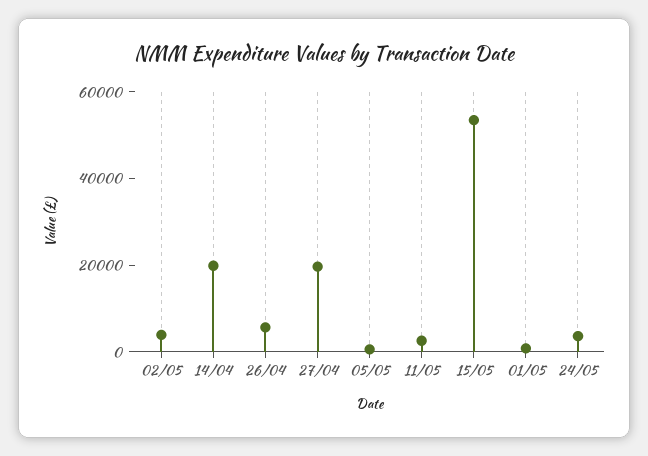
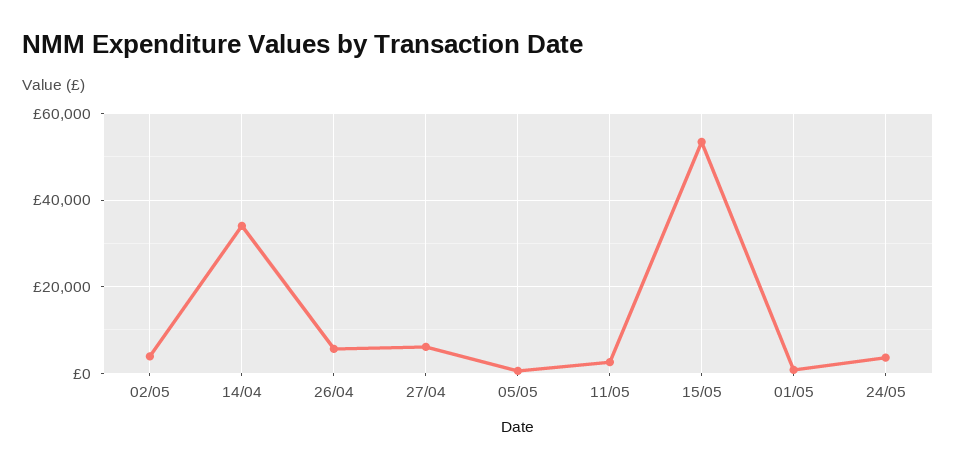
14/04: 20000 -> 34000
27/04: 20000 -> 6000

